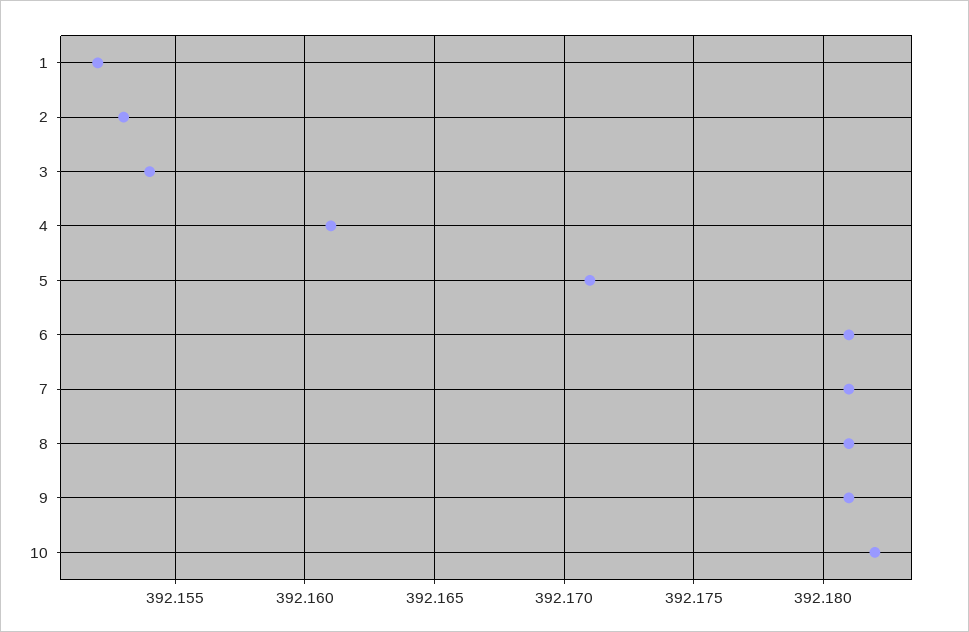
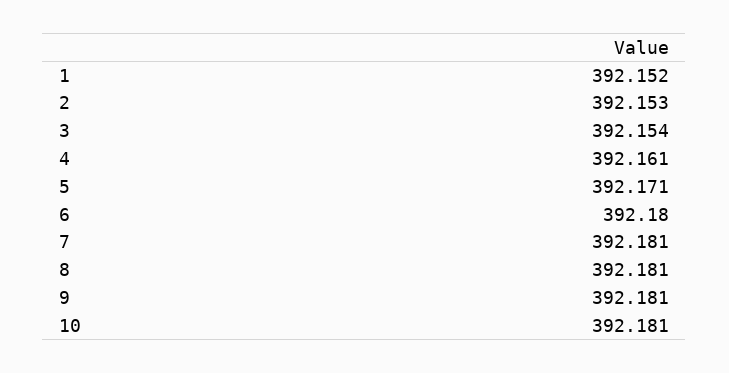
6: 392.181 -> 392.18
10: 392.182 -> 392.181

